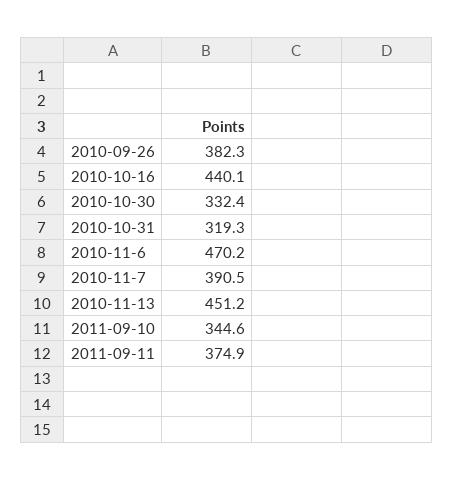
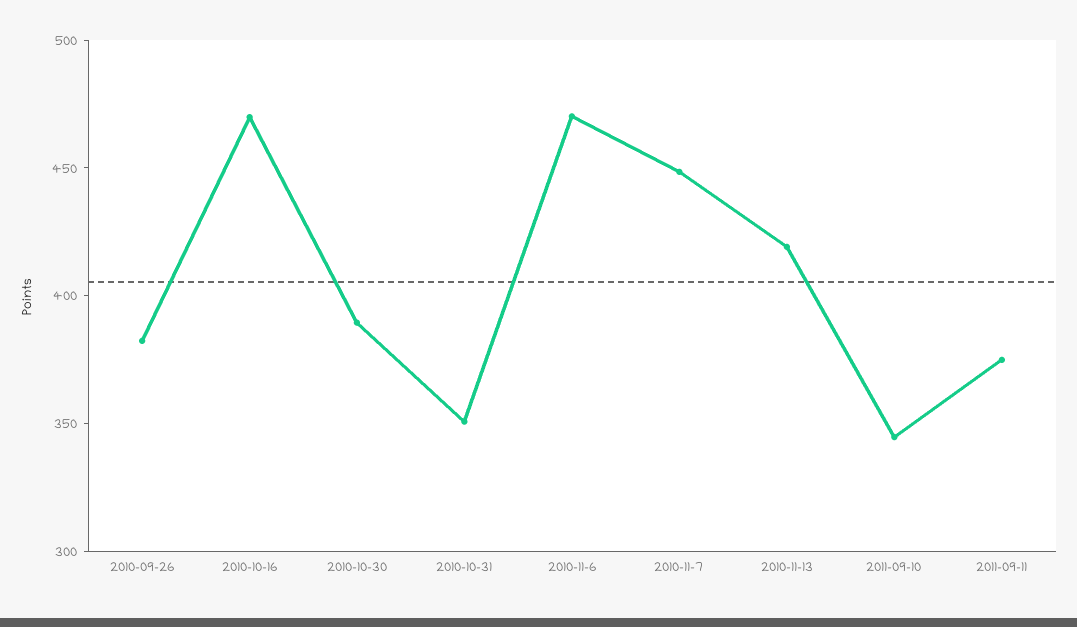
2010-10-16: 440.1 -> 470
2010-10-30: 332.4 -> 390
2010-10-31: 319.3 -> 350
2010-11-7: 390.5 -> 450
2010-11-13: 451.2 -> 420

